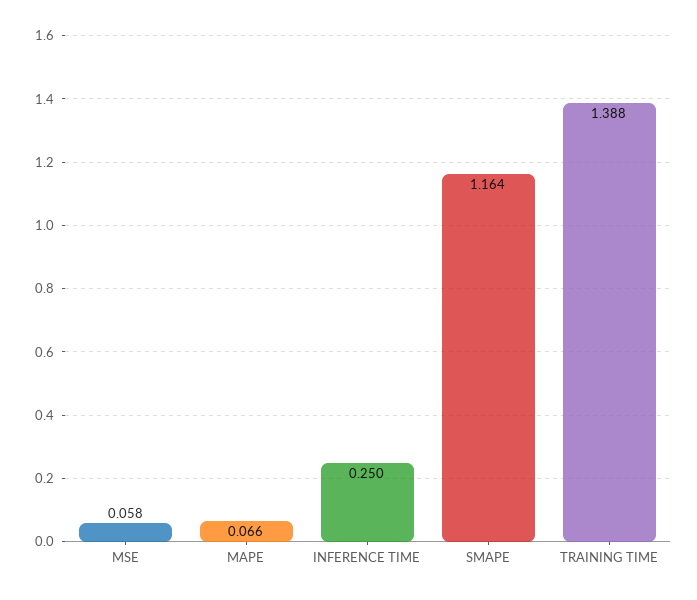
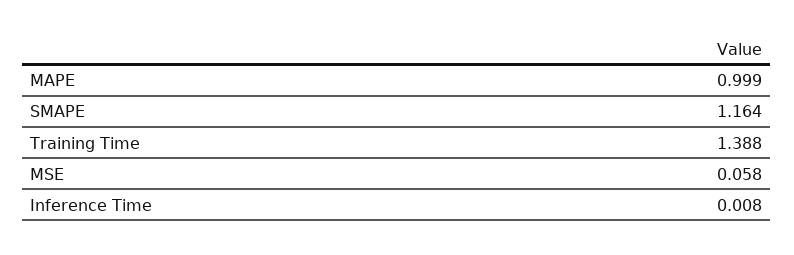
MAPE: 0.066 -> 0.999
INFERENCE TIME: 0.25 -> 0.008

